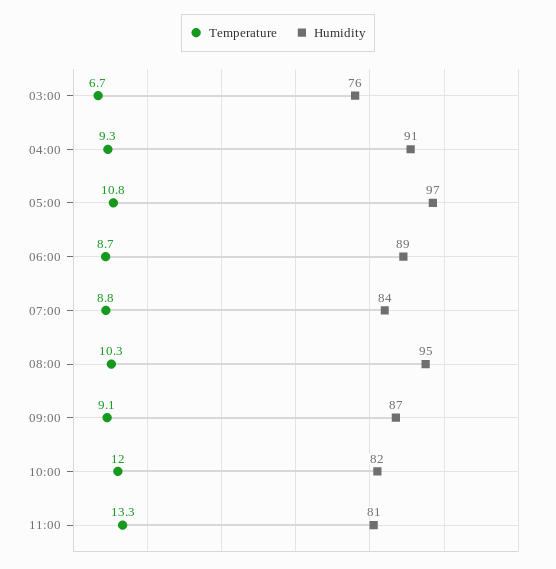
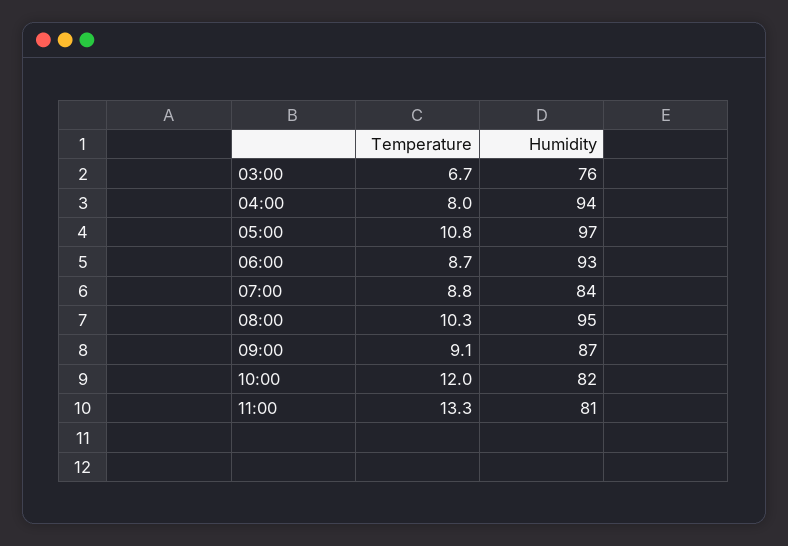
Temperature, 04:00: 9.3 -> 8
Humidity, 04:00: 91 -> 94
Humidity, 06:00: 89 -> 93

